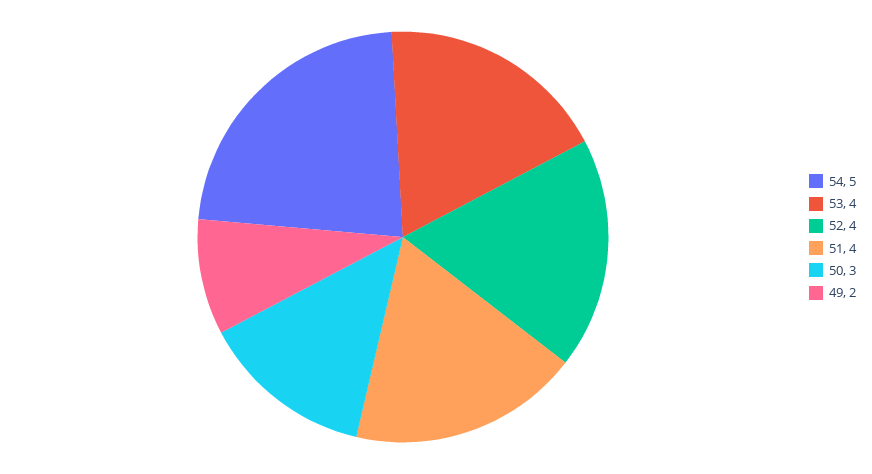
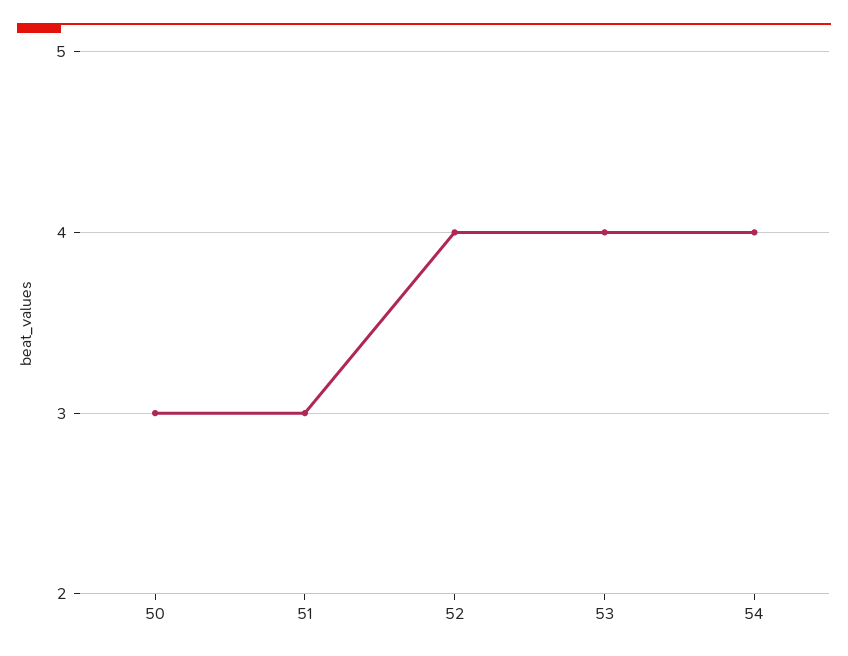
54: 5 -> 4
51: 4 -> 3
49: 2 -> none

